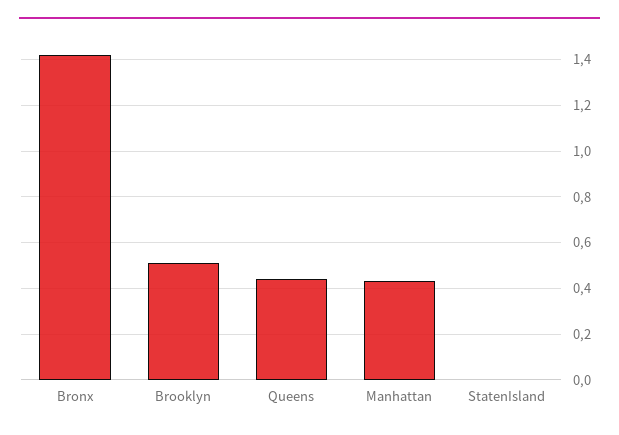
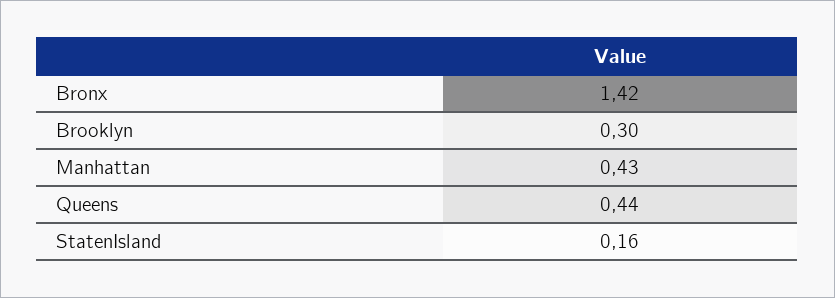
Brooklyn: 0.5 -> 0.3
StatenIsland: 0 -> 0.16

